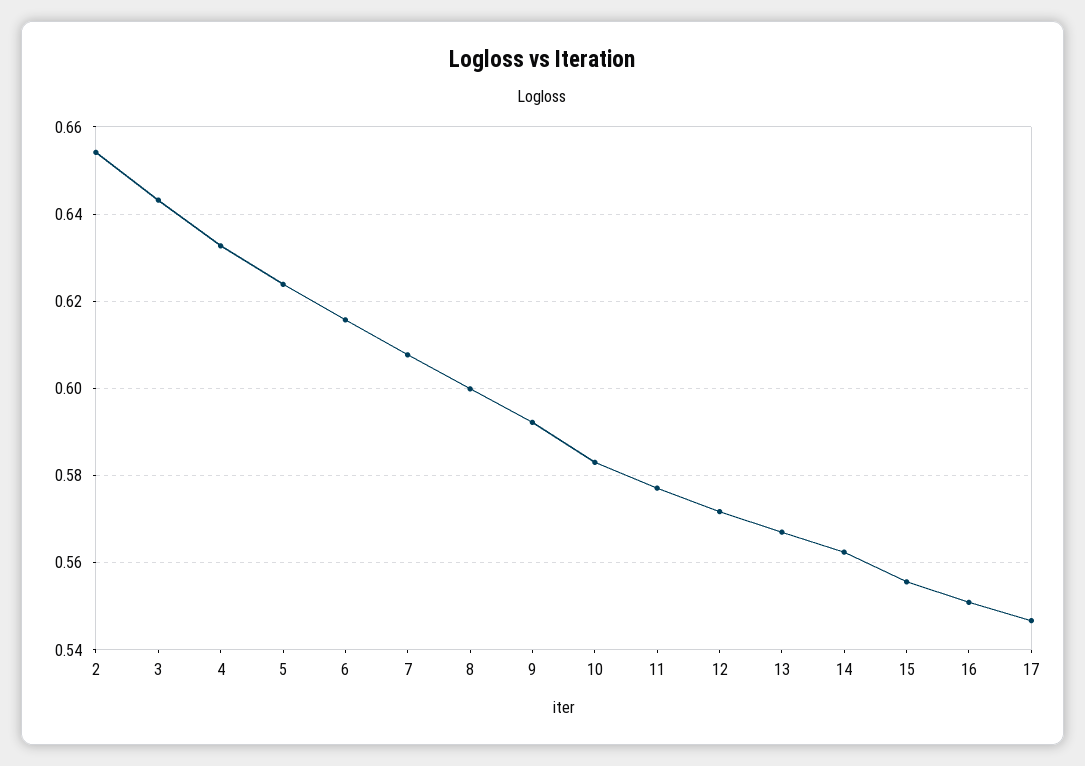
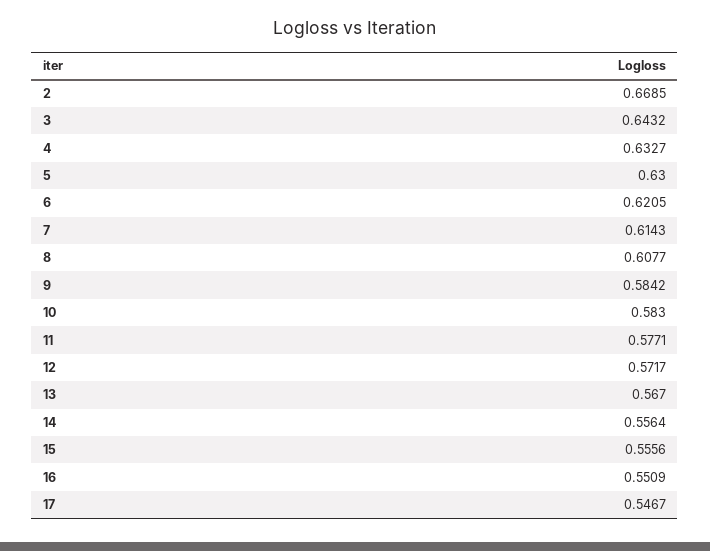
2: 0.654 -> 0.6685
5: 0.624 -> 0.63
6: 0.616 -> 0.6205
7: 0.608 -> 0.6143
8: 0.6 -> 0.6077
9: 0.592 -> 0.5842
14: 0.562 -> 0.5564

